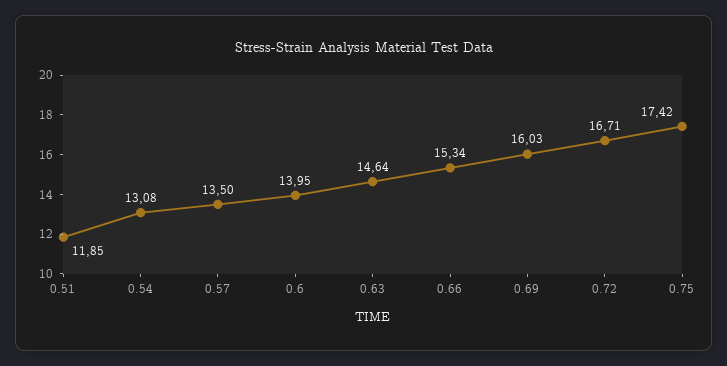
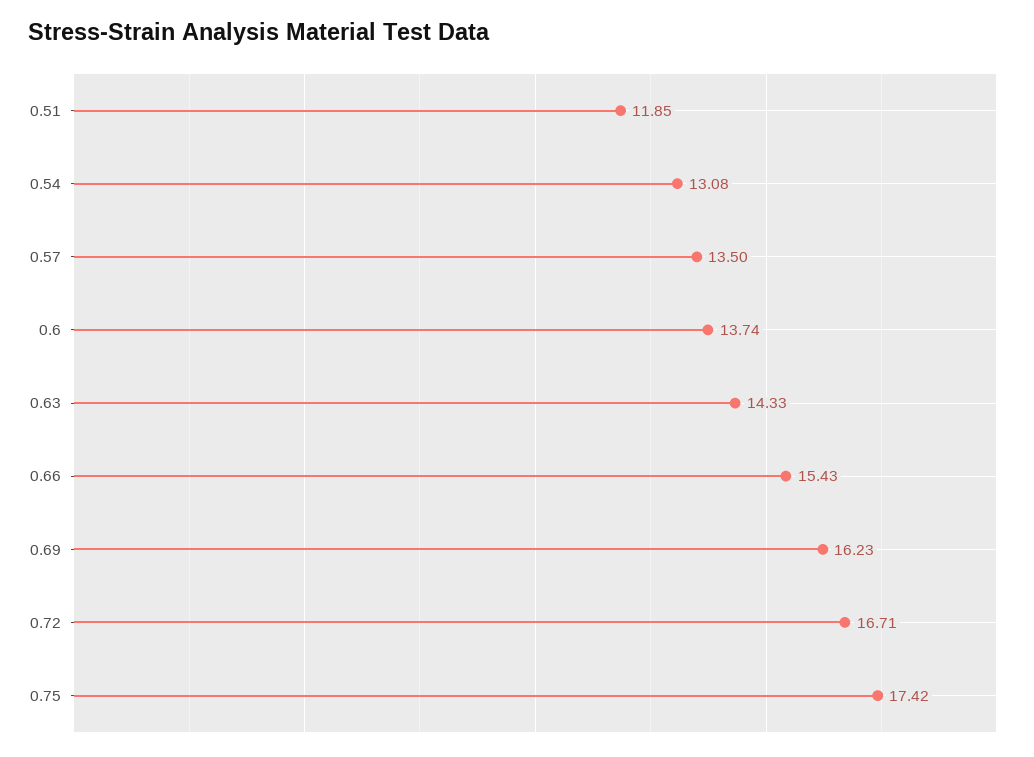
0.6: 13.95 -> 13.74
0.63: 14.64 -> 14.33
0.66: 15.34 -> 15.43
0.69: 16.03 -> 16.23

